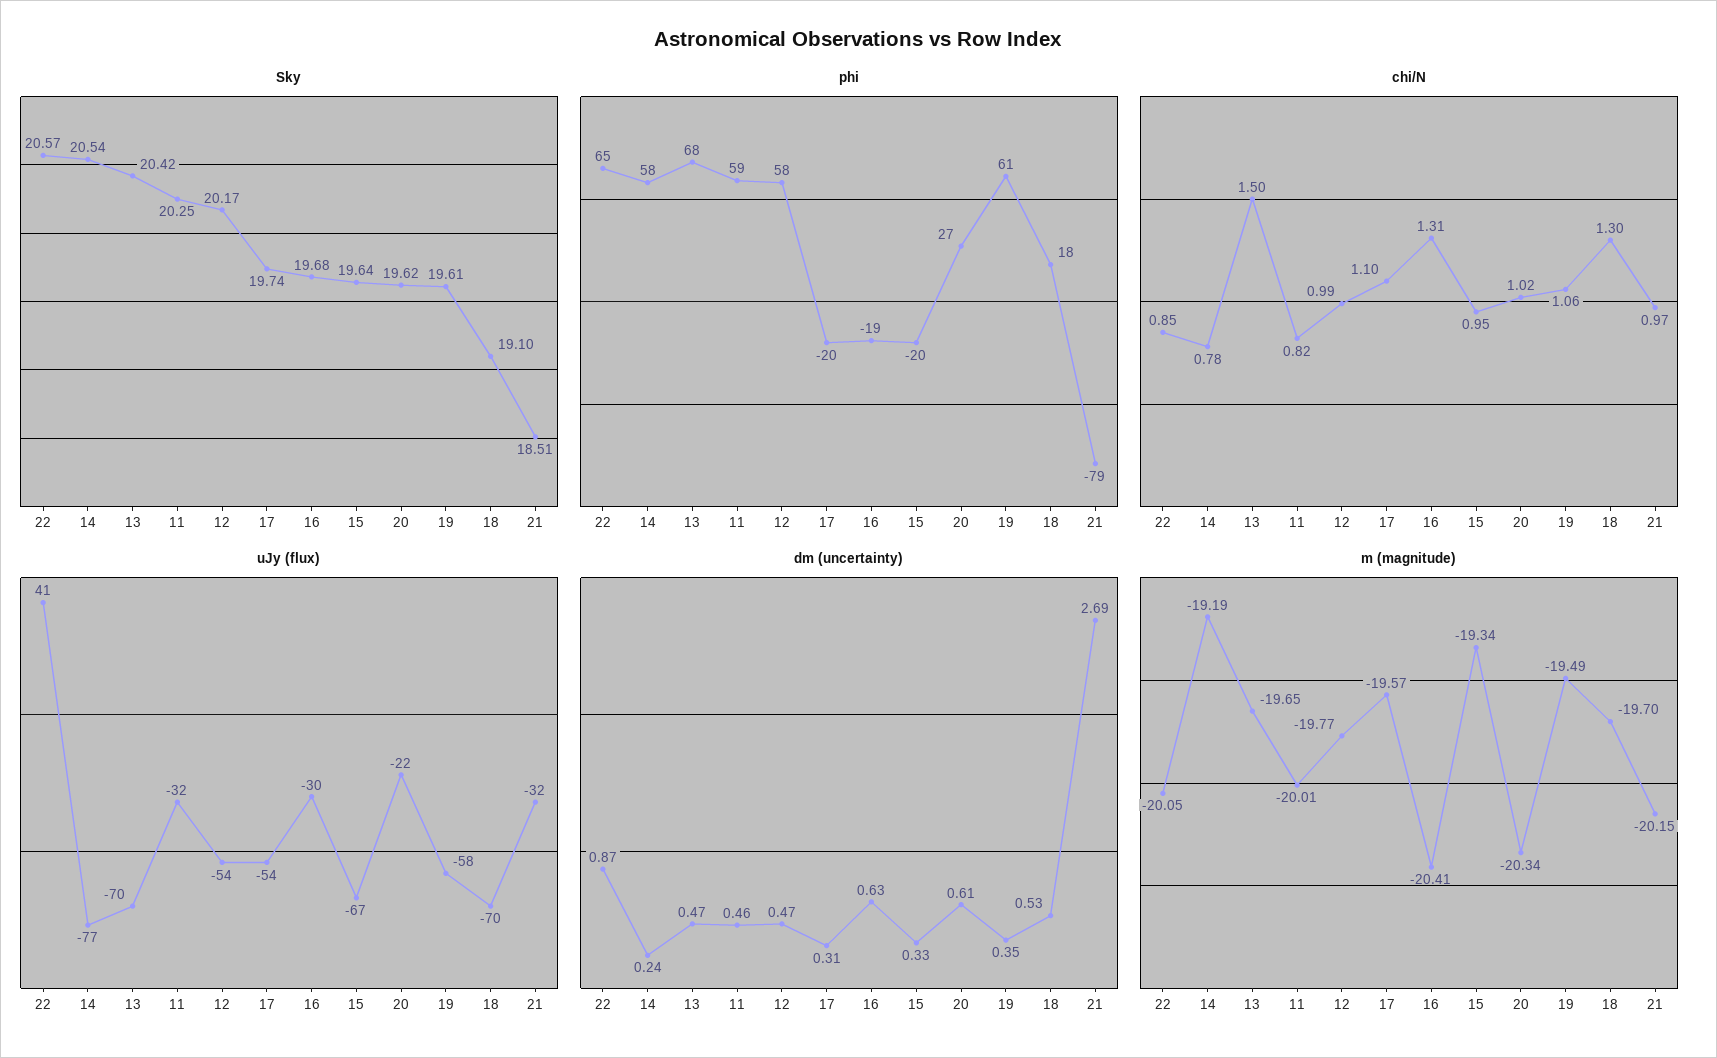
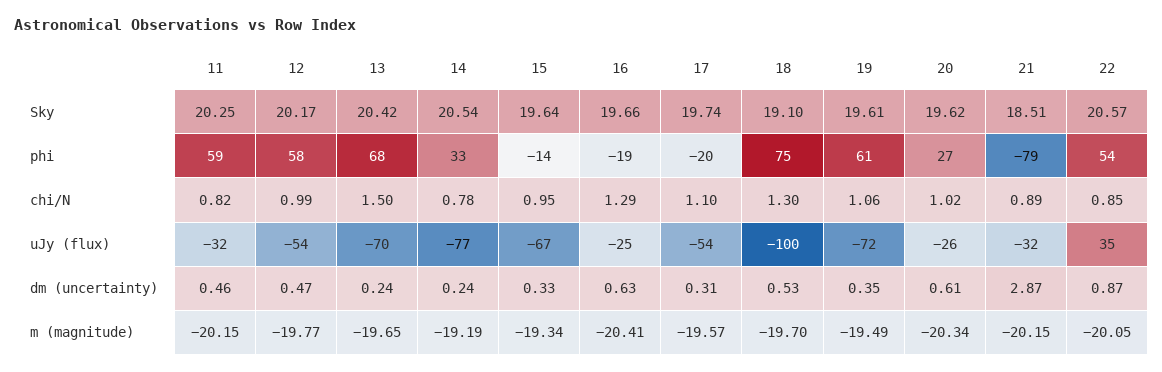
Sky, 16: 19.68 -> 19.66
phi, 22: 65 -> 54
phi, 14: 58 -> 33
phi, 15: -20 -> -14
phi, 18: 18 -> 75
chi/N, 16: 1.31 -> 1.29
chi/N, 21: 0.97 -> 0.89
uJy (flux), 22: 41 -> 35
uJy (flux), 16: -30 -> -25
uJy (flux), 20: -22 -> -26
uJy (flux), 19: -58 -> -72
uJy (flux), 18: -70 -> -100
dm (uncertainty), 13: 0.47 -> 0.24
dm (uncertainty), 21: 2.69 -> 2.87
m (magnitude), 11: -20.01 -> -20.15

